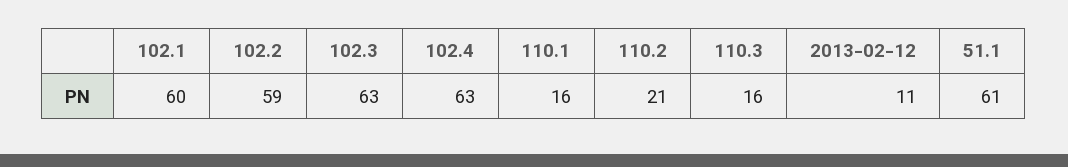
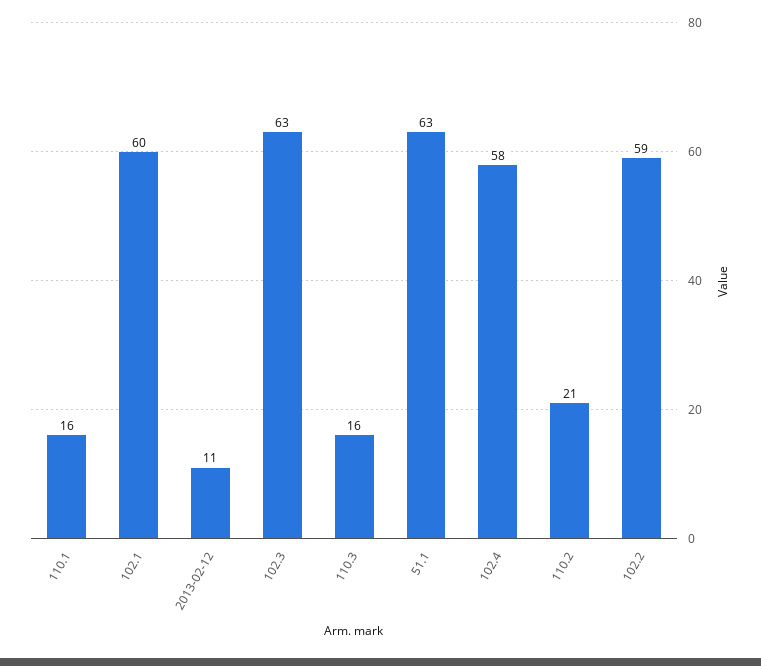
102.4: 63 -> 58
51.1: 61 -> 63

